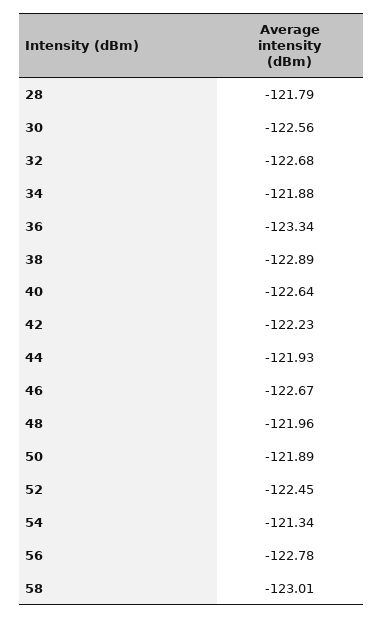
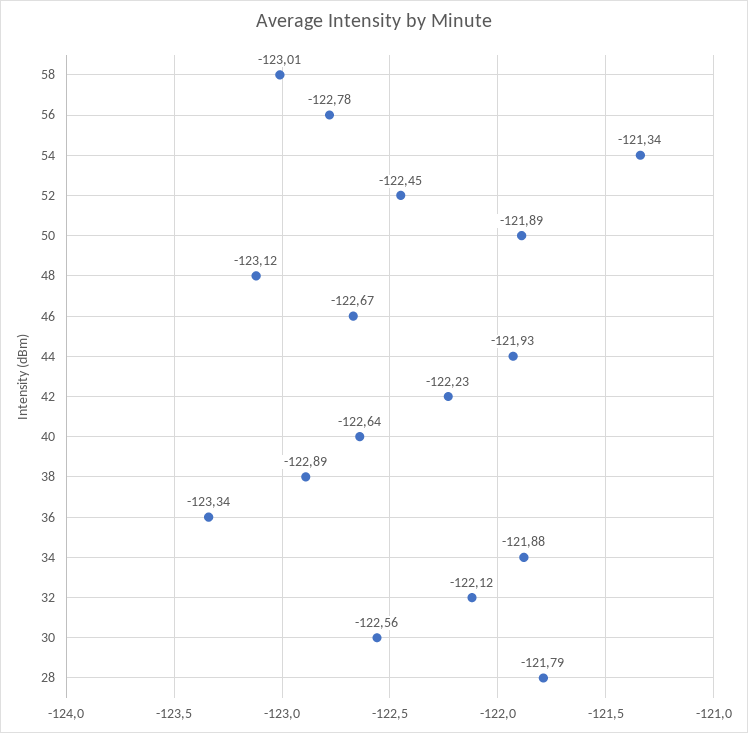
32: -122.68 -> -122.12
48: -121.96 -> -123.12

